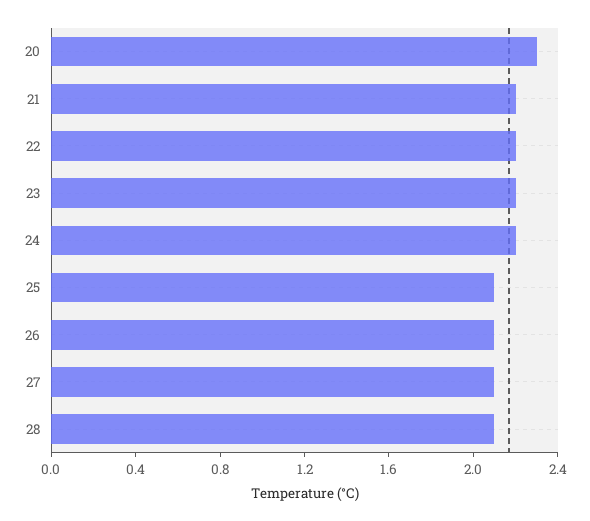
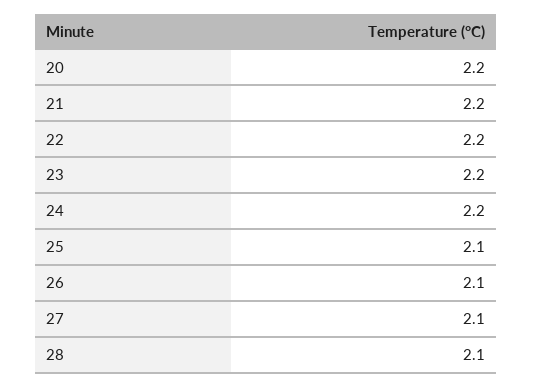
20: 2.3 -> 2.2

